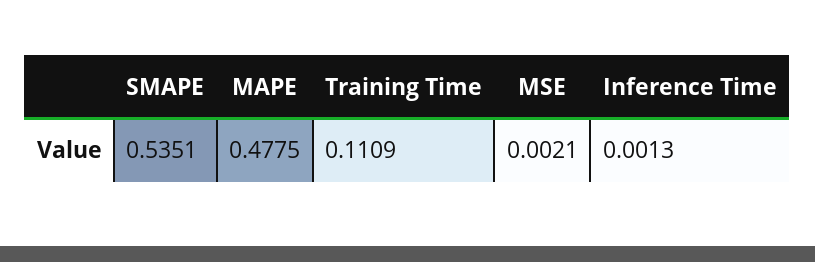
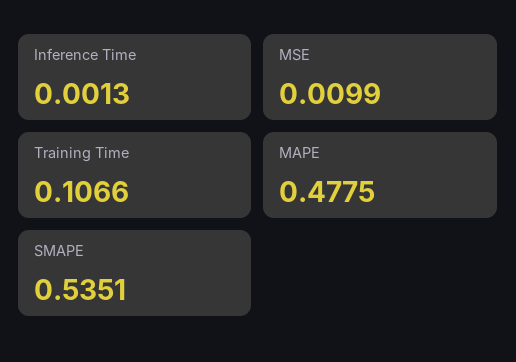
Training Time: 0.1109 -> 0.1066
MSE: 0.0021 -> 0.0099

